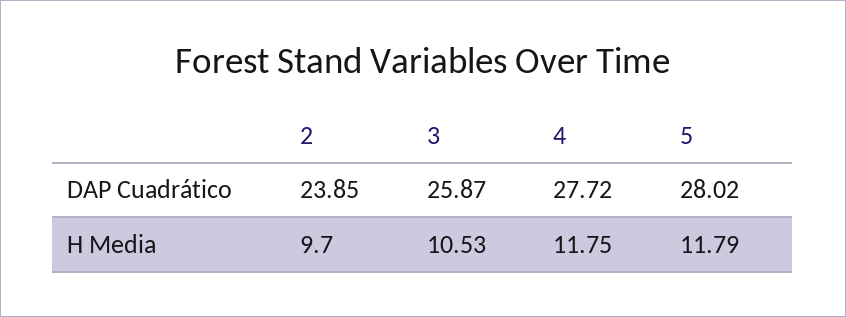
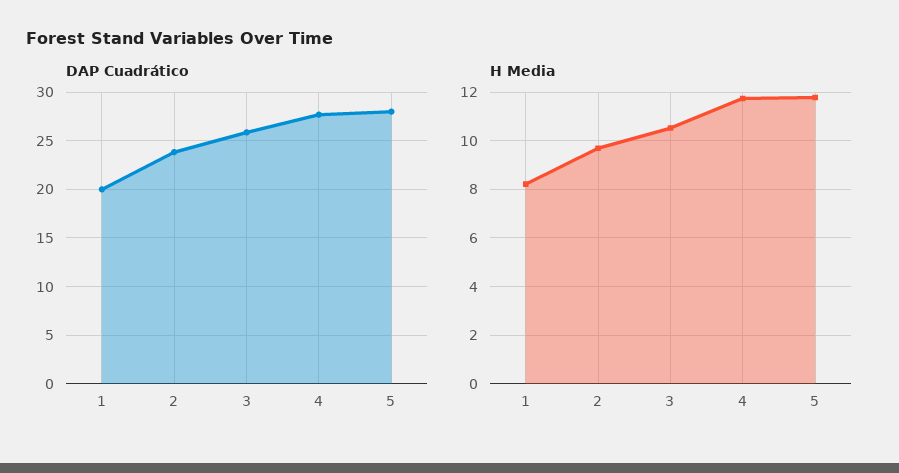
DAP Cuadrático, 1: none -> 20
H Media, 1: none -> 8.25

